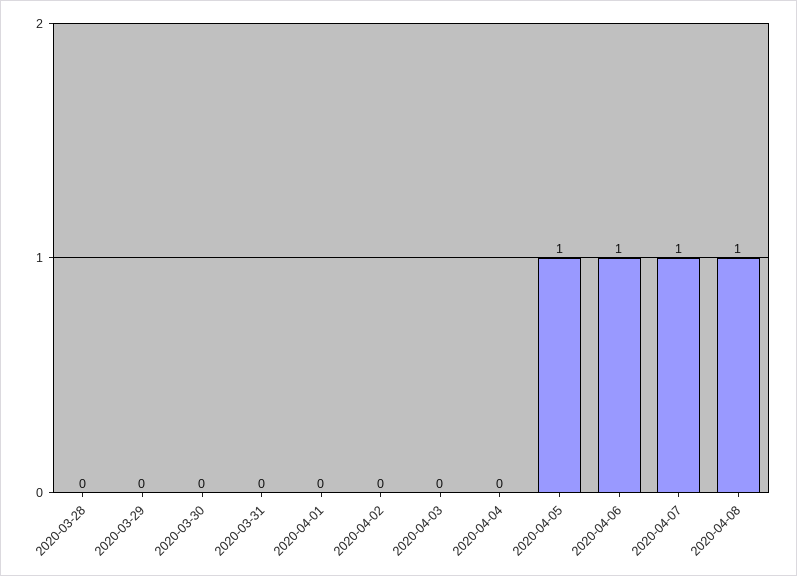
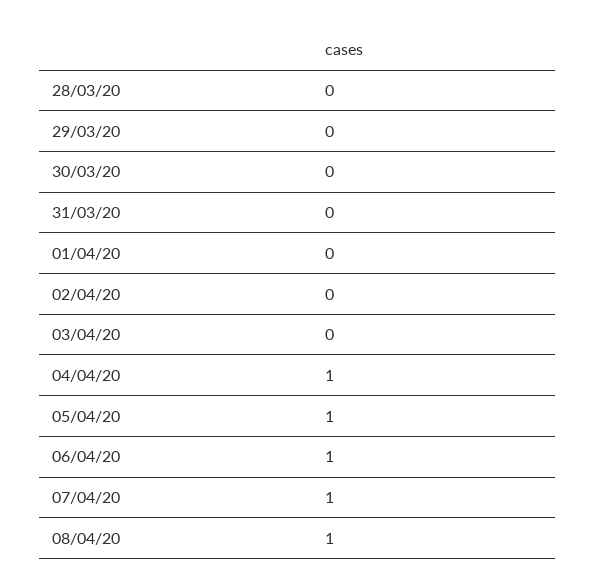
2020-04-04: 0 -> 1

